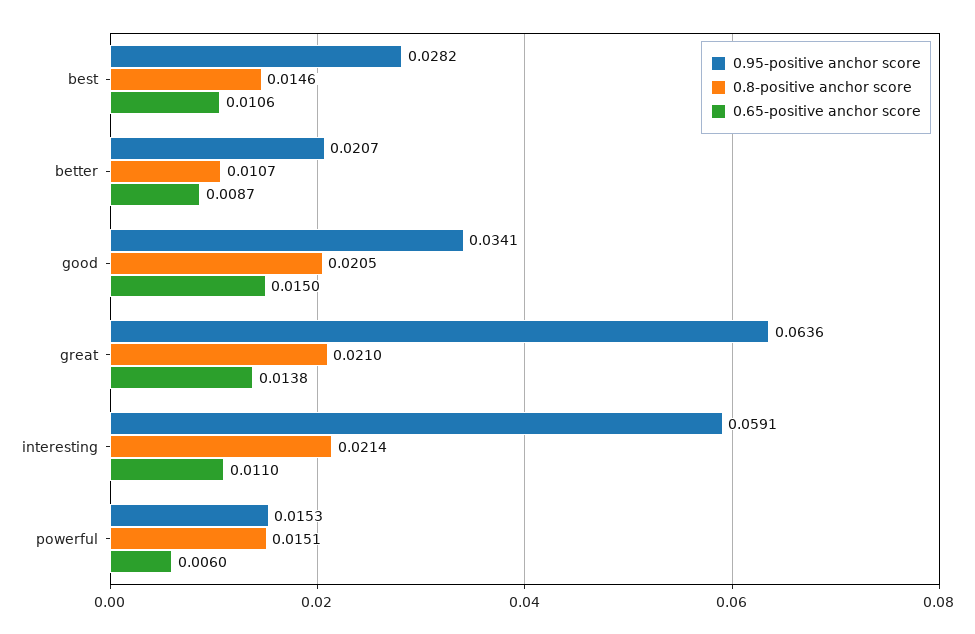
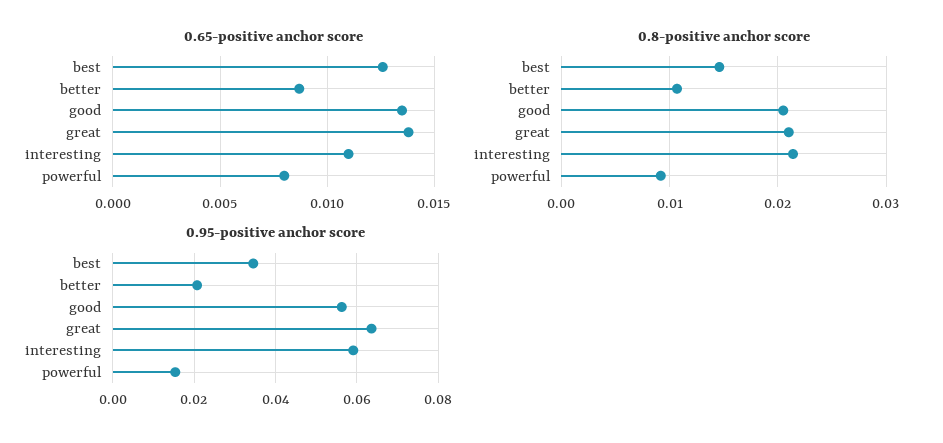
0.95-positive anchor score, best: 0.0282 -> 0.034
0.65-positive anchor score, best: 0.0106 -> 0.0125
0.95-positive anchor score, good: 0.0341 -> 0.056
0.65-positive anchor score, good: 0.015 -> 0.0135
0.8-positive anchor score, powerful: 0.0151 -> 0.009
0.65-positive anchor score, powerful: 0.006 -> 0.008

